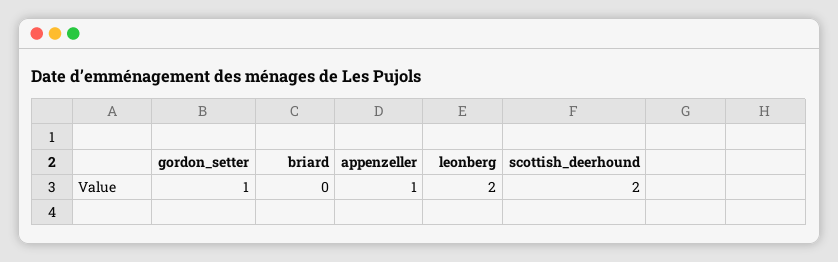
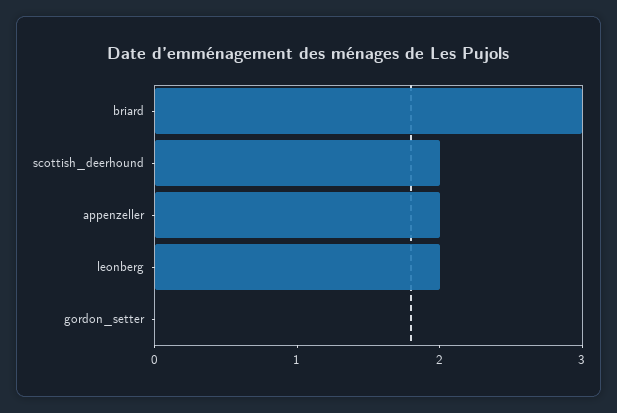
gordon_setter: 1 -> 0
briard: 0 -> 3
appenzeller: 1 -> 2

